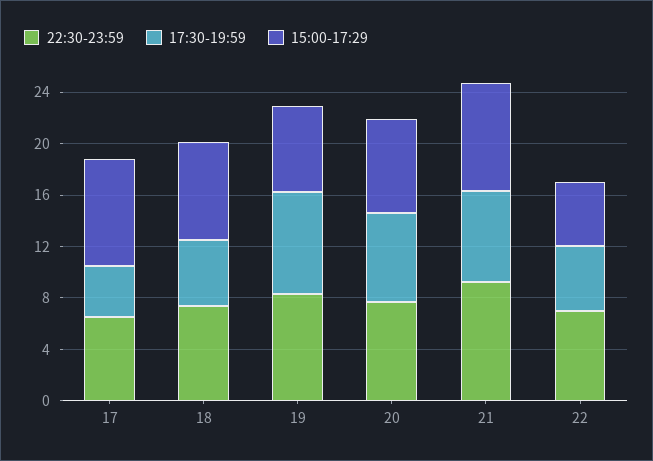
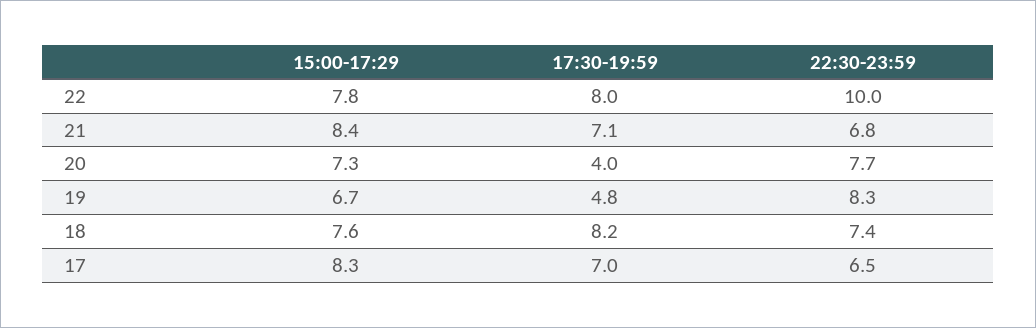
17:30-19:59, 17: 4 -> 7
17:30-19:59, 18: 5 -> 8.2
17:30-19:59, 19: 8 -> 4.8
17:30-19:59, 20: 7 -> 4
22:30-23:59, 21: 9 -> 6.8
22:30-23:59, 22: 7 -> 10
17:30-19:59, 22: 5 -> 8
15:00-17:29, 22: 5 -> 7.8

